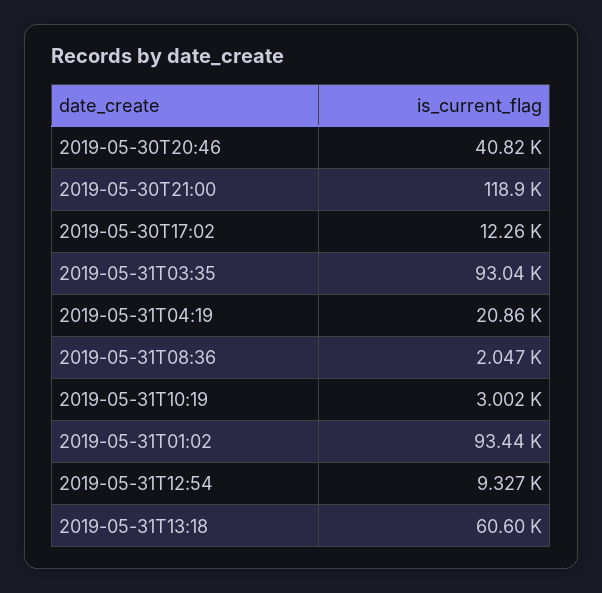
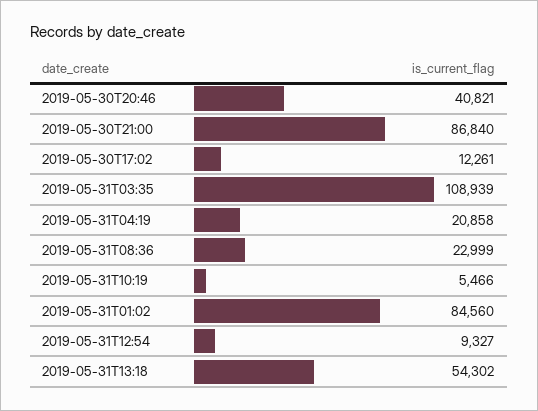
2019-05-30T21:00: 118900 -> 86840
2019-05-31T03:35: 93040 -> 108939
2019-05-31T08:36: 2047 -> 22999
2019-05-31T10:19: 3002 -> 5466
2019-05-31T01:02: 93440 -> 84560
2019-05-31T13:18: 60600 -> 54302

